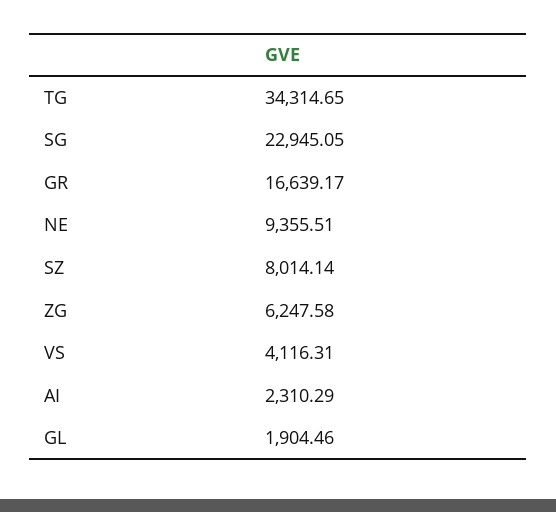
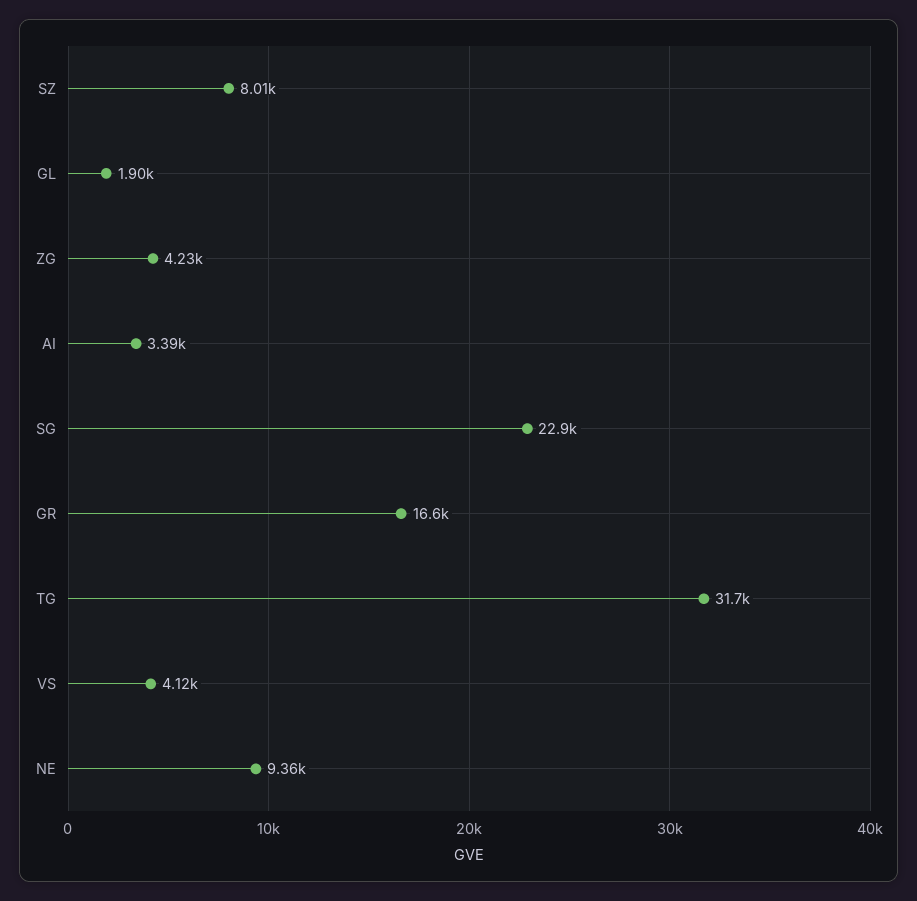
TG: 34314.65 -> 31700
ZG: 6247.58 -> 4230
AI: 2310.29 -> 3390

